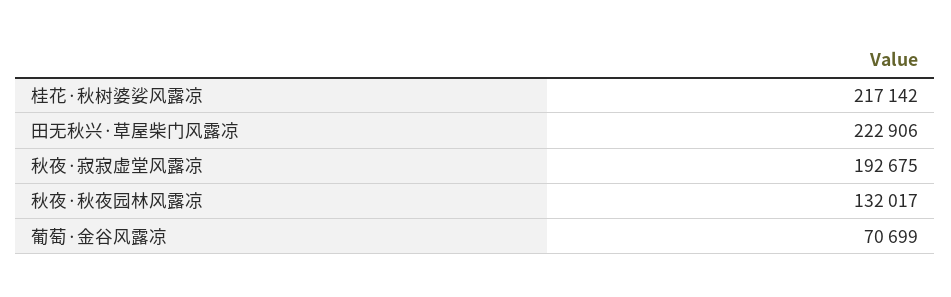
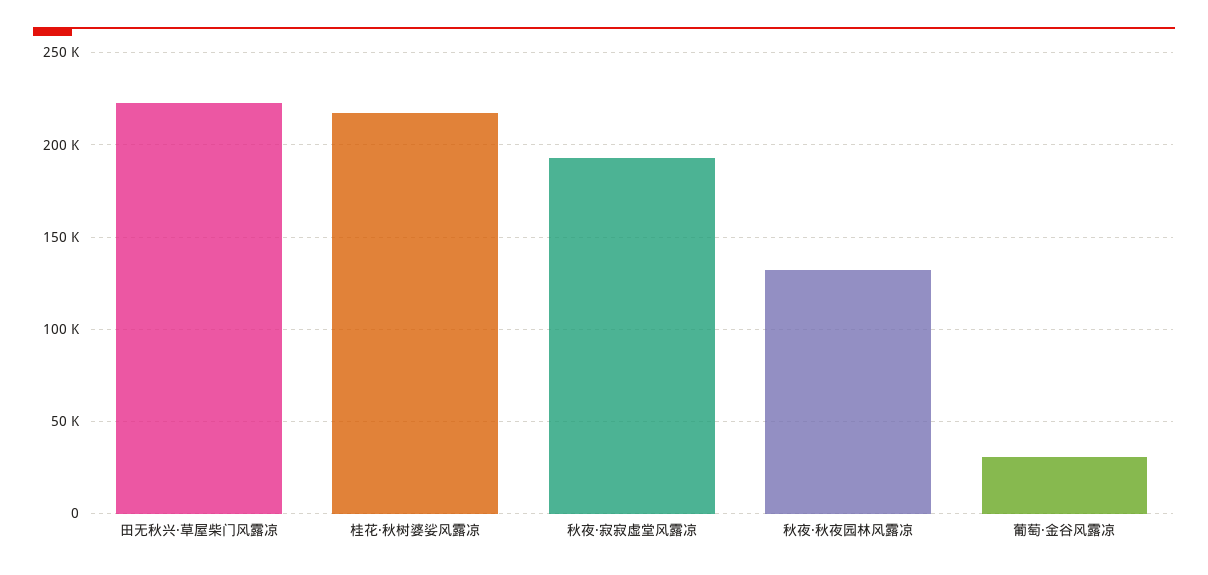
葡萄·金谷风露凉: 70699 -> 30000

